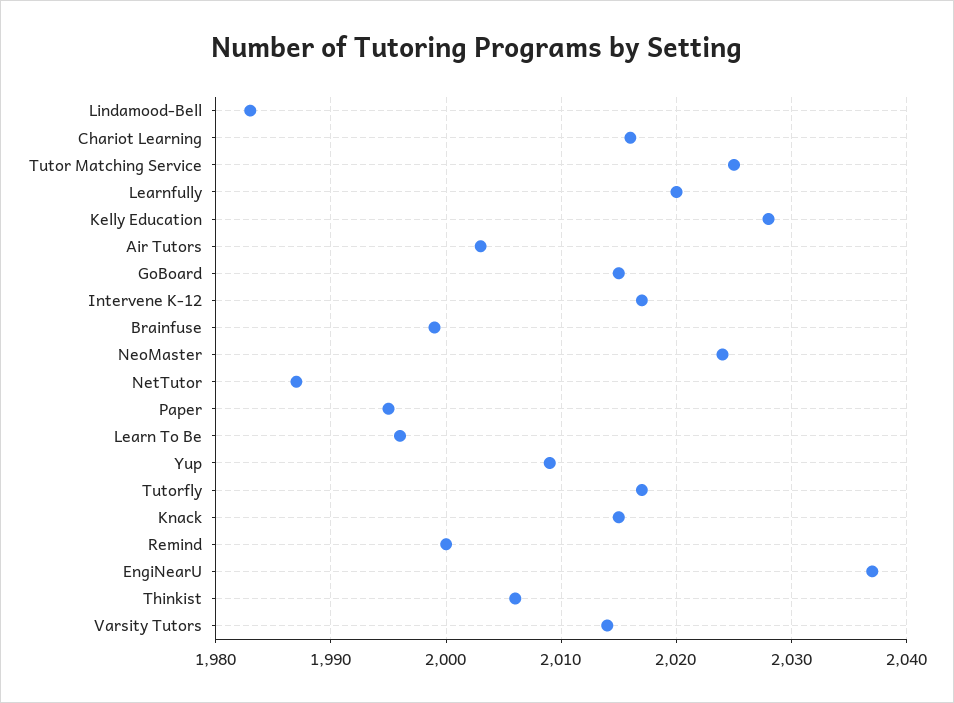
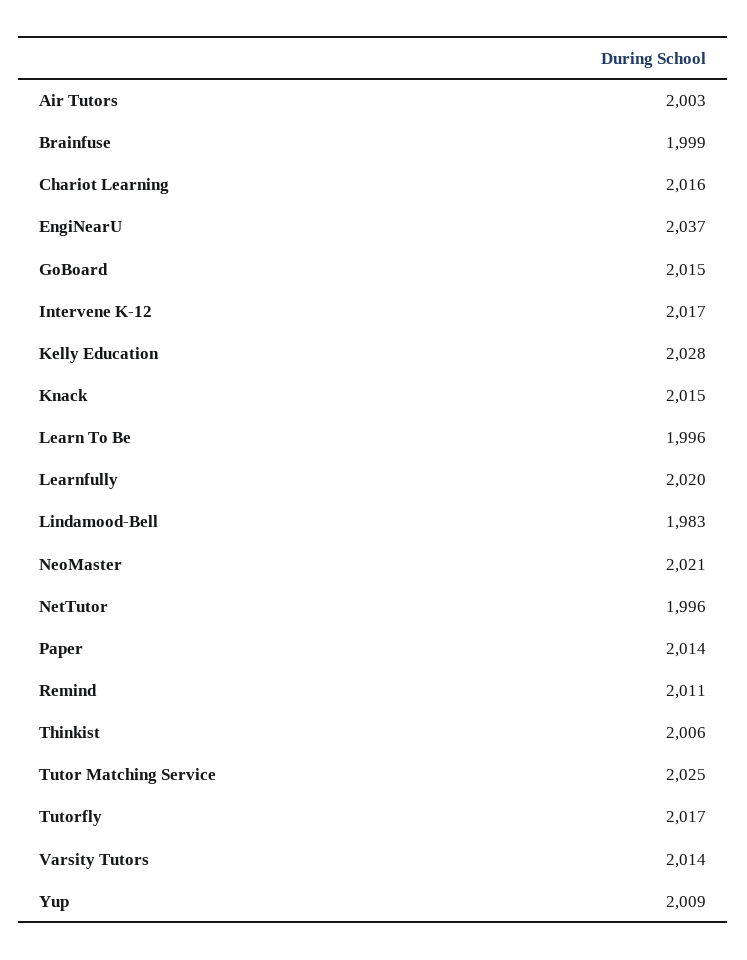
NeoMaster: 2024 -> 2021
NetTutor: 1987 -> 1996
Paper: 1995 -> 2014
Remind: 2000 -> 2011

